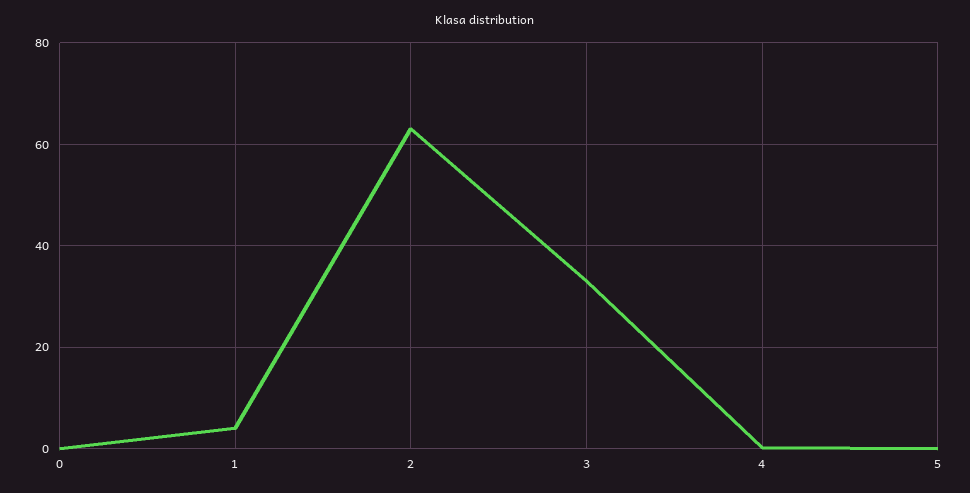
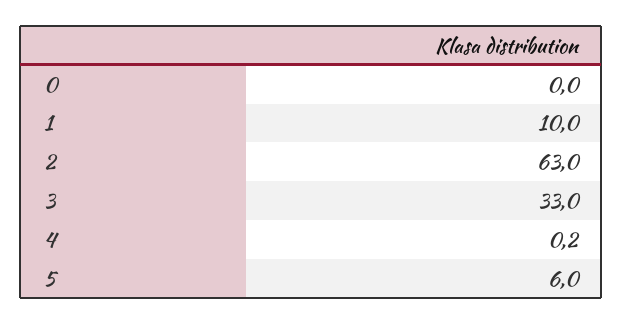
1: 4 -> 10
5: 0 -> 6

